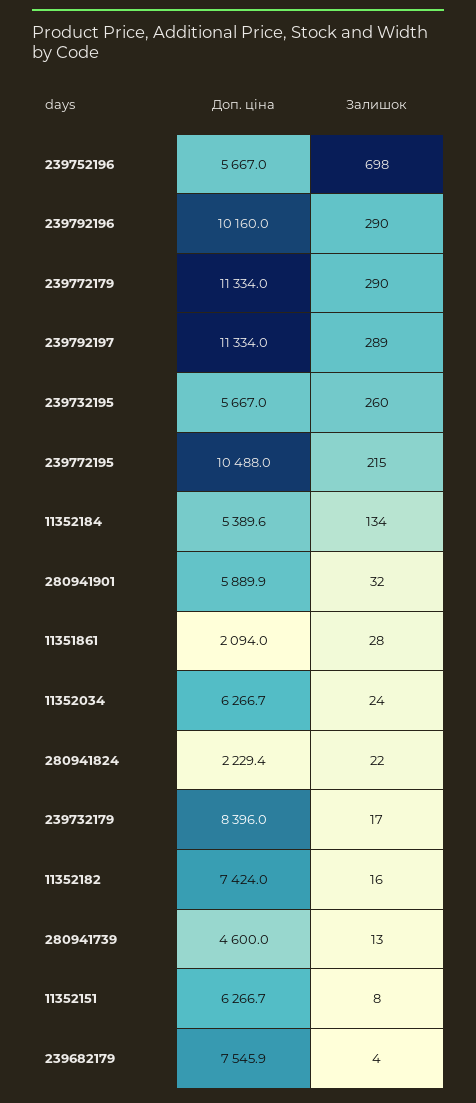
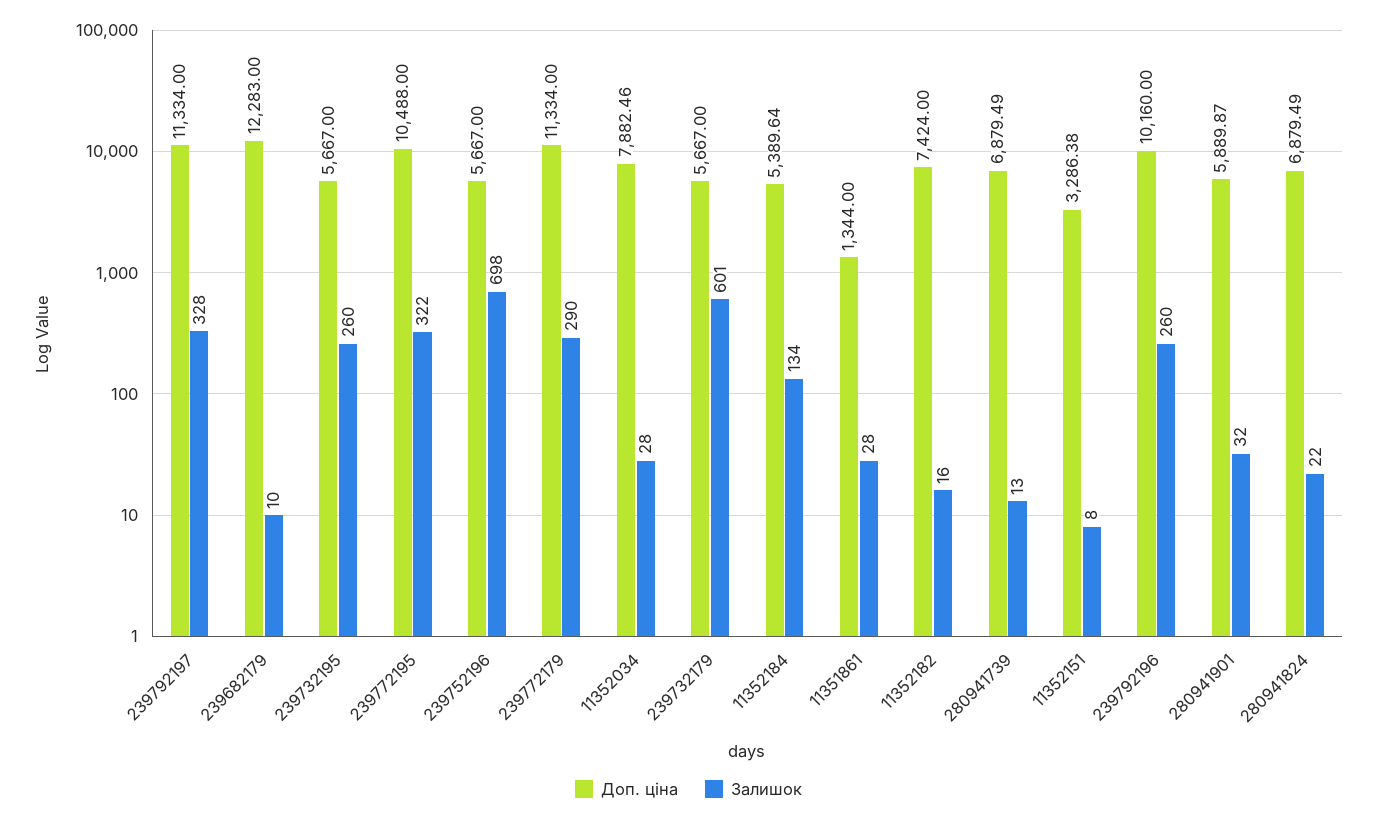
Залишок, 239792196: 290 -> 260
Залишок, 239792197: 289 -> 328
Залишок, 239772195: 215 -> 322
Доп. ціна, 11351861: 2094 -> 1344
Доп. ціна, 11352034: 6266.7 -> 7882.46
Залишок, 11352034: 24 -> 28
Доп. ціна, 280941824: 2229.4 -> 6879.49
Доп. ціна, 239732179: 8396 -> 5667
Залишок, 239732179: 17 -> 601
Доп. ціна, 280941739: 4600 -> 6879.49
Доп. ціна, 11352151: 6266.7 -> 3286.38
Доп. ціна, 239682179: 7545.9 -> 12283
Залишок, 239682179: 4 -> 10

